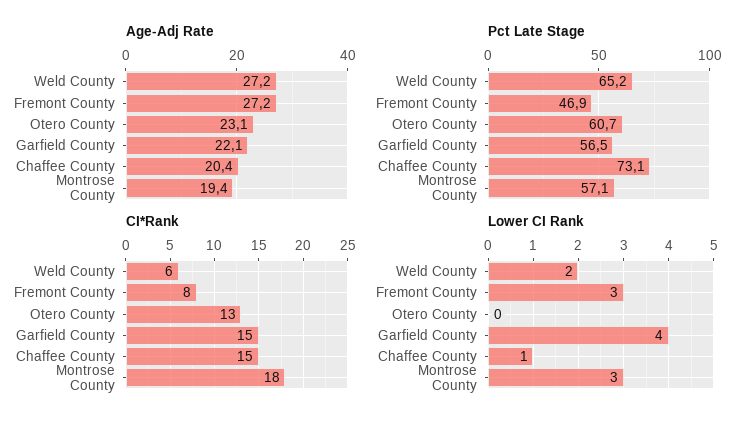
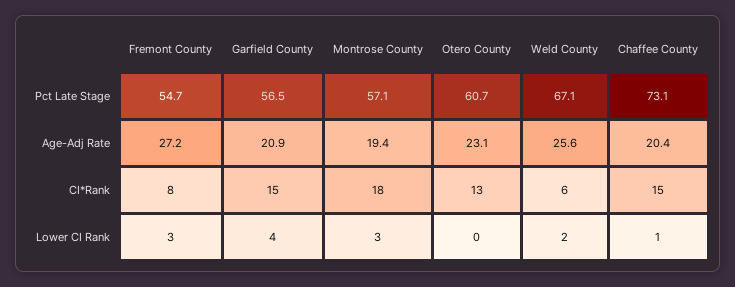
Age-Adj Rate, Weld County: 27.2 -> 25.6
Age-Adj Rate, Garfield County: 22.1 -> 20.9
Pct Late Stage, Weld County: 65.2 -> 67.1
Pct Late Stage, Fremont County: 46.9 -> 54.7

